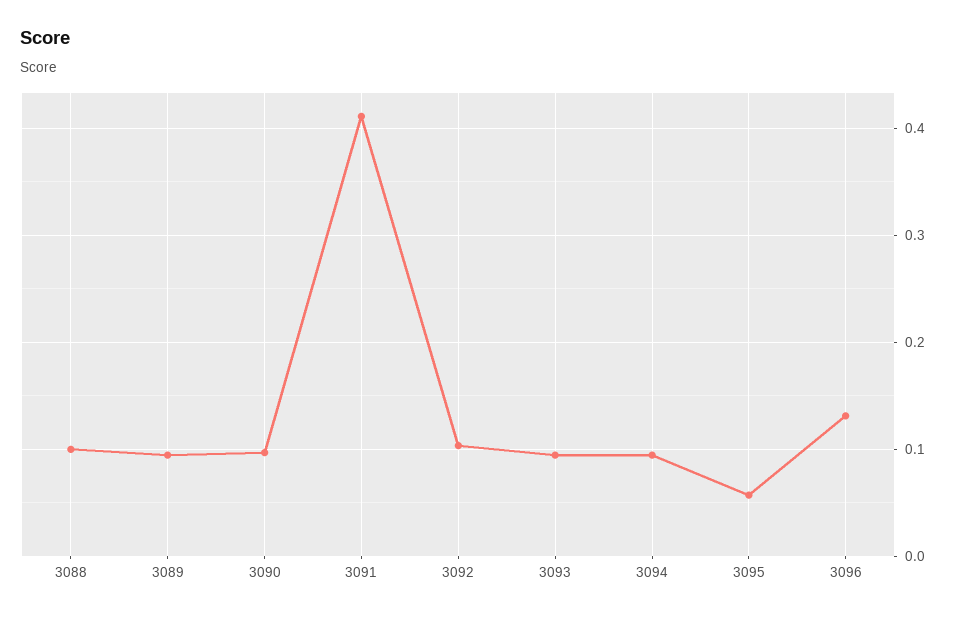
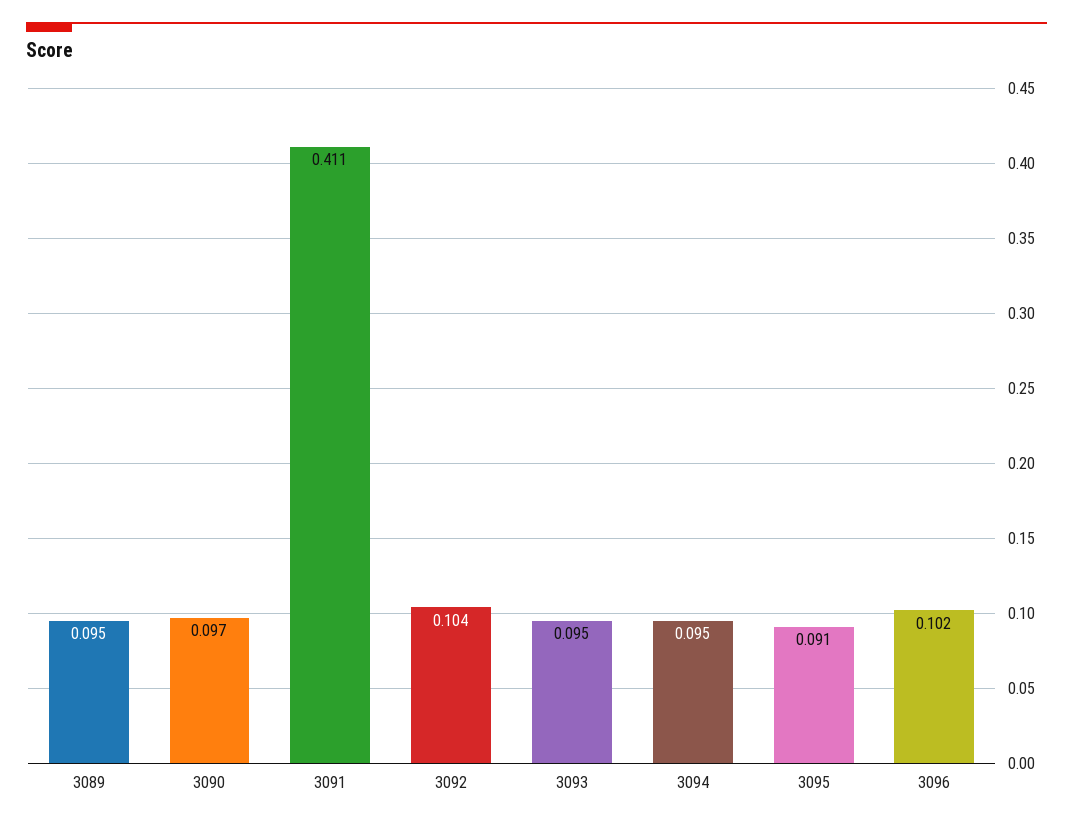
3088: 0.1 -> none
3095: 0.06 -> 0.091
3096: 0.13 -> 0.102

